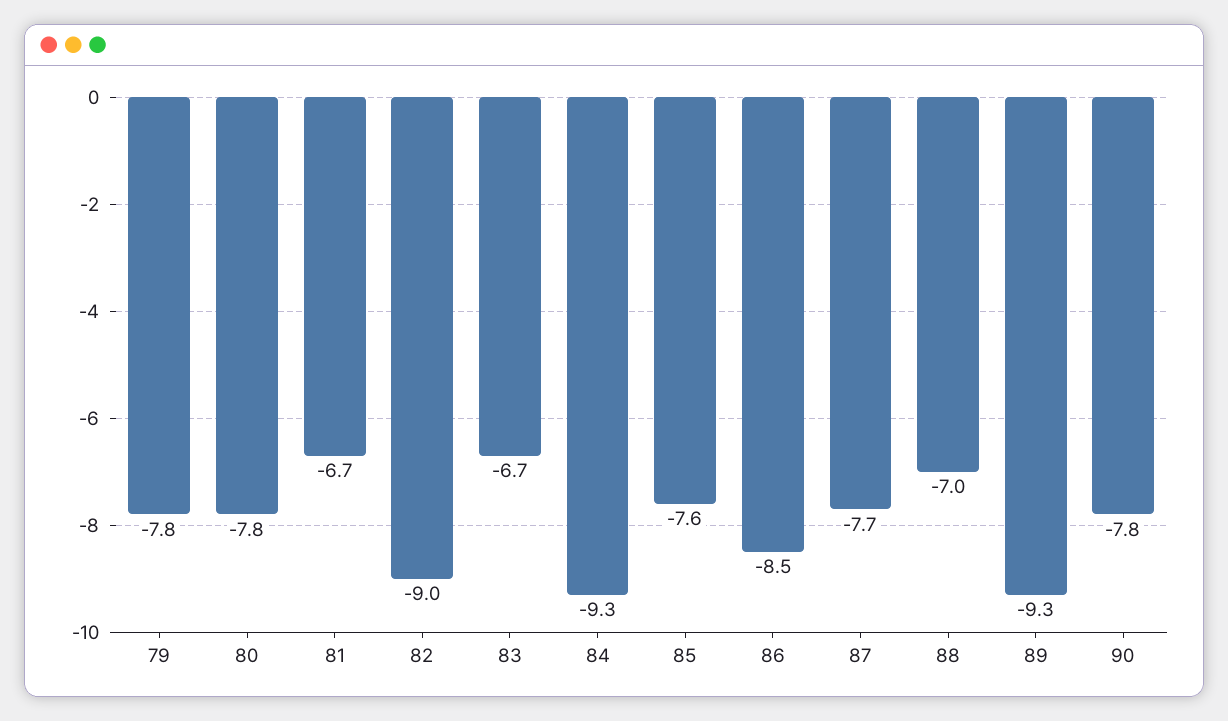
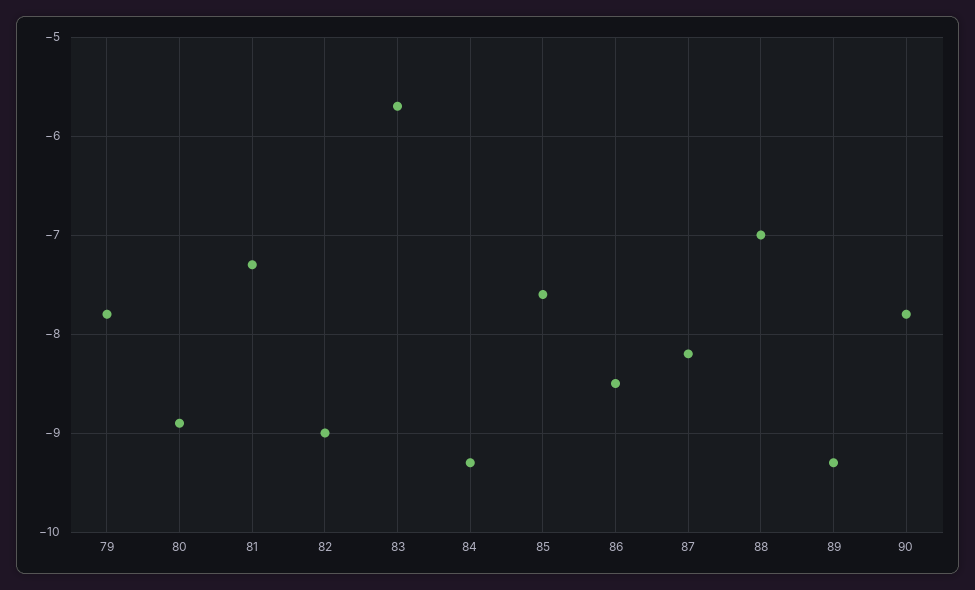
80: -7.8 -> -8.9
81: -6.7 -> -7.3
83: -6.7 -> -5.7
87: -7.7 -> -8.2

